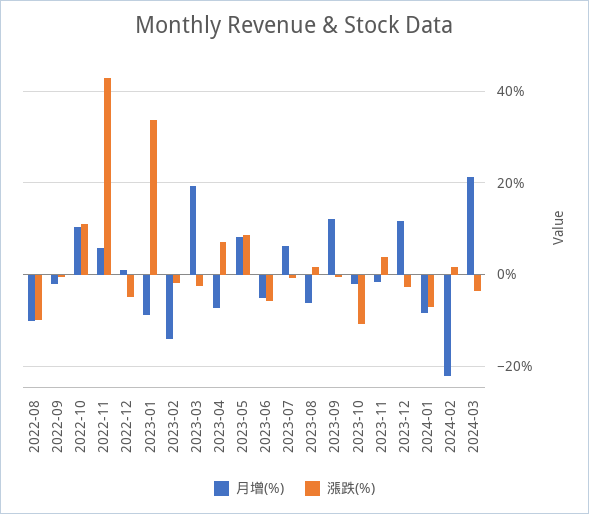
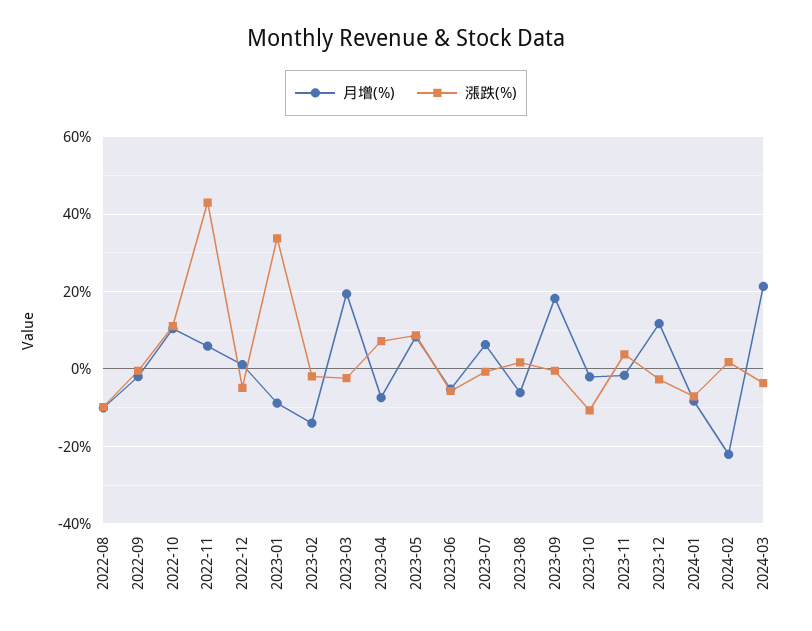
月增(%), 2023-09: 12 -> 18

